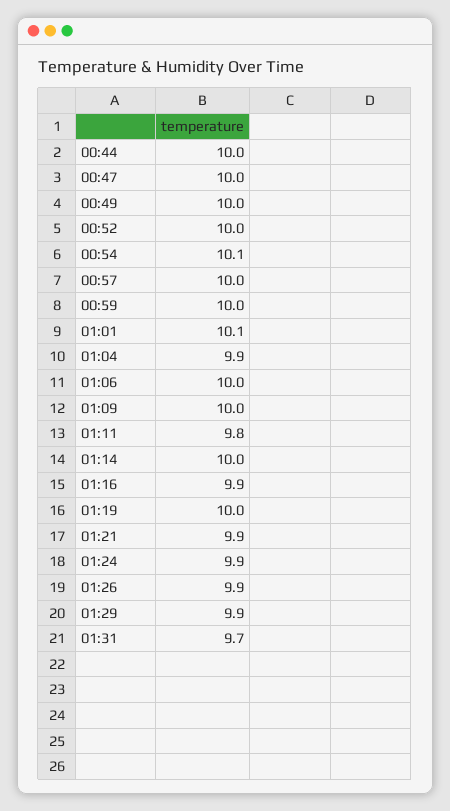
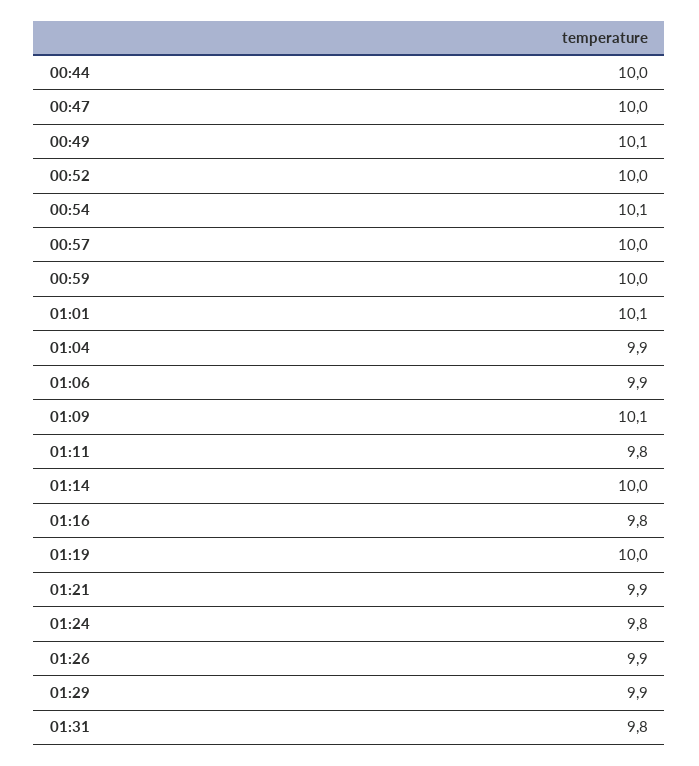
00:49: 10 -> 10.1
01:06: 10 -> 9.9
01:09: 10 -> 10.1
01:16: 9.9 -> 9.8
01:24: 9.9 -> 9.8
01:31: 9.7 -> 9.8

